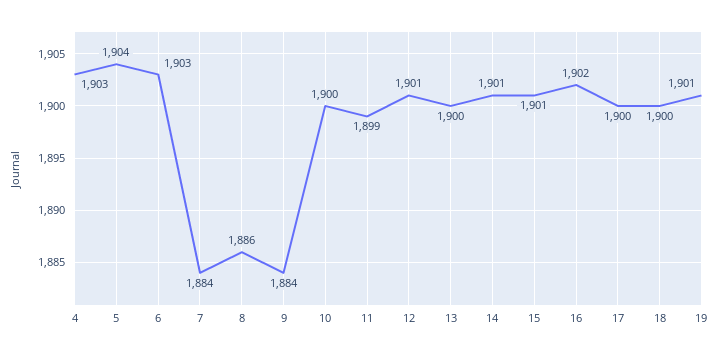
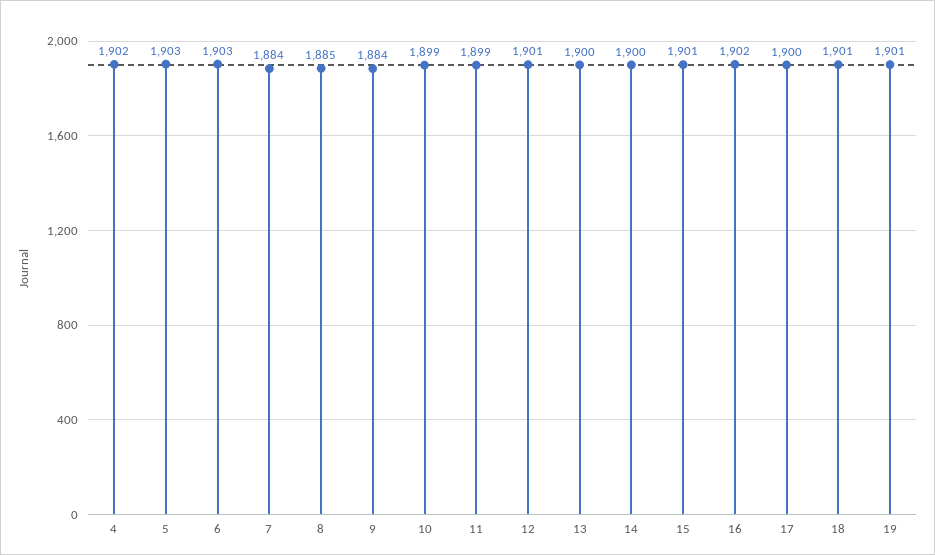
4: 1903 -> 1902
5: 1904 -> 1903
8: 1886 -> 1885
10: 1900 -> 1899
14: 1901 -> 1900
18: 1900 -> 1901

